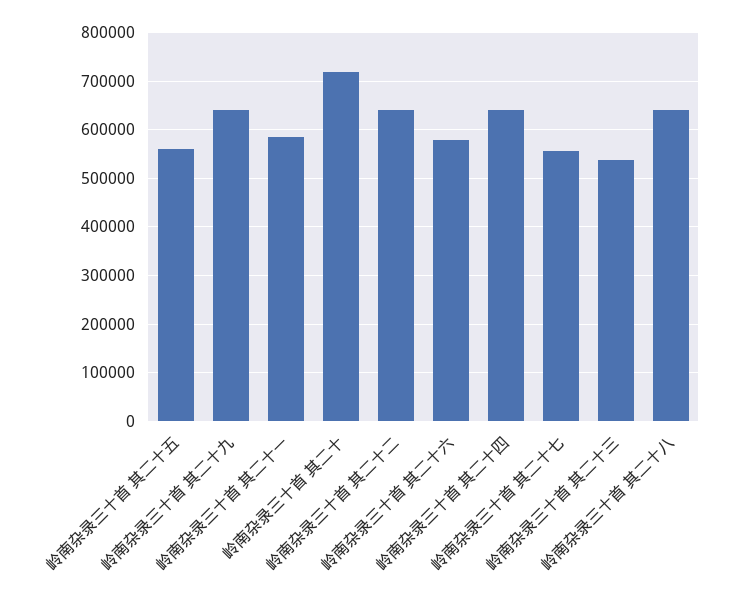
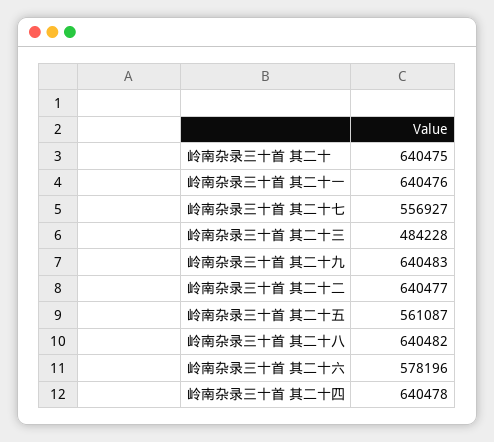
岭南杂录三十首 其二十一: 580000 -> 640476
岭南杂录三十首 其二十: 720000 -> 640475
岭南杂录三十首 其二十三: 540000 -> 484228

